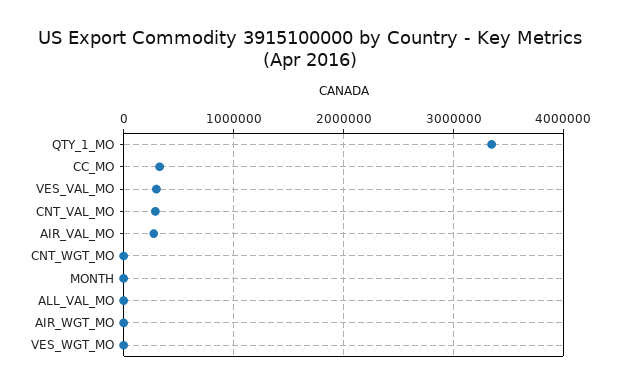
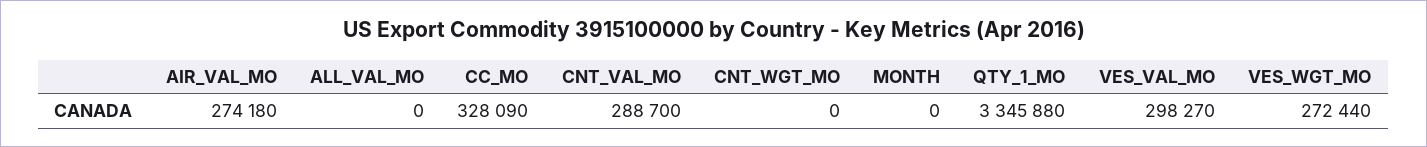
AIR_WGT_MO: 0 -> none
VES_WGT_MO: 0 -> 272440

